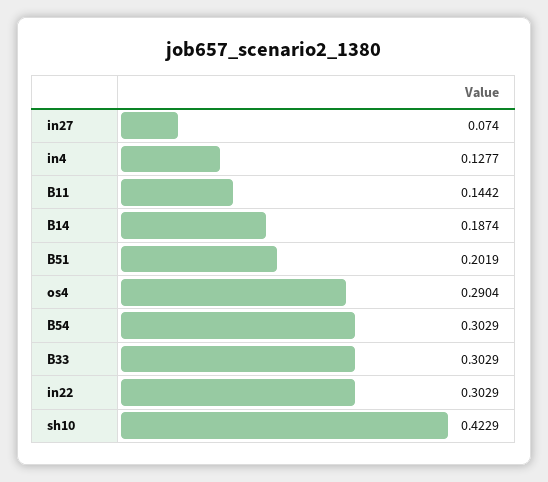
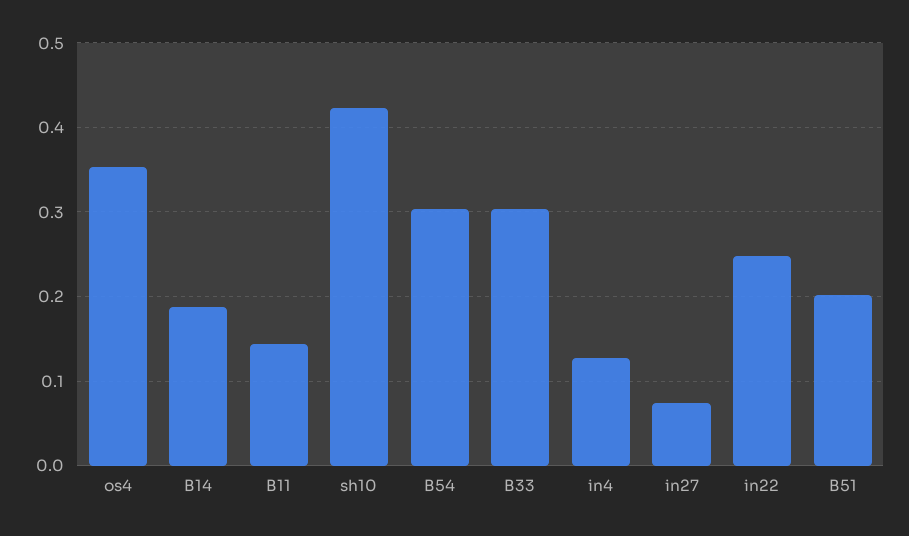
os4: 0.2904 -> 0.35
in22: 0.3029 -> 0.25

